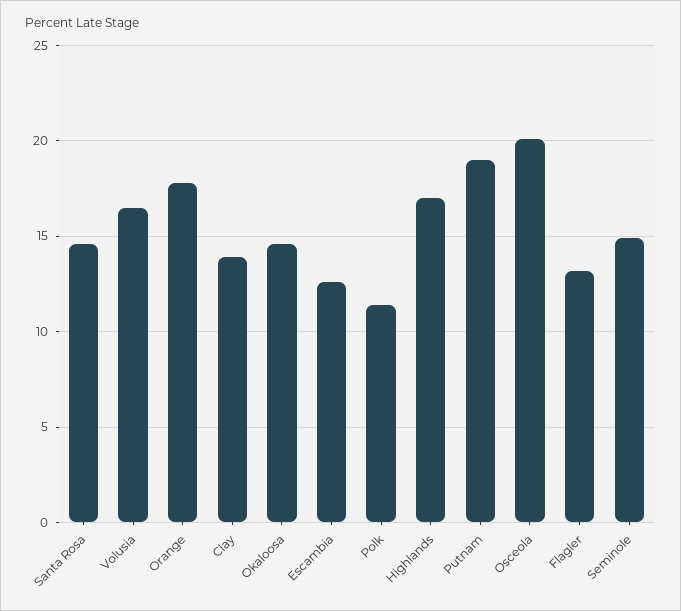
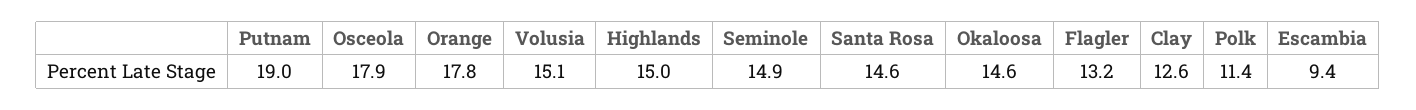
Volusia: 16.5 -> 15.1
Clay: 14 -> 12.6
Escambia: 12.5 -> 9.4
Highlands: 17 -> 15
Osceola: 20 -> 17.9

